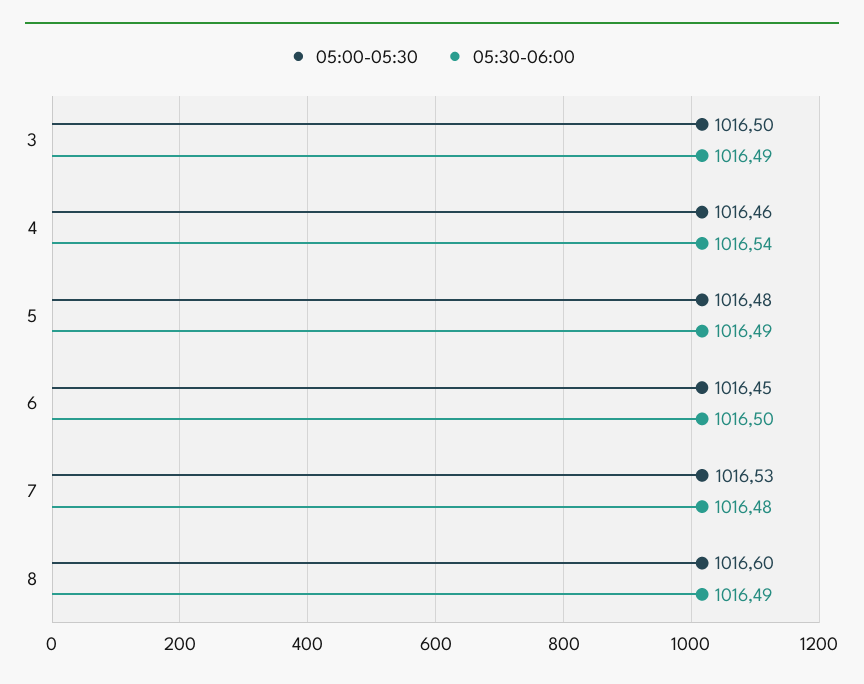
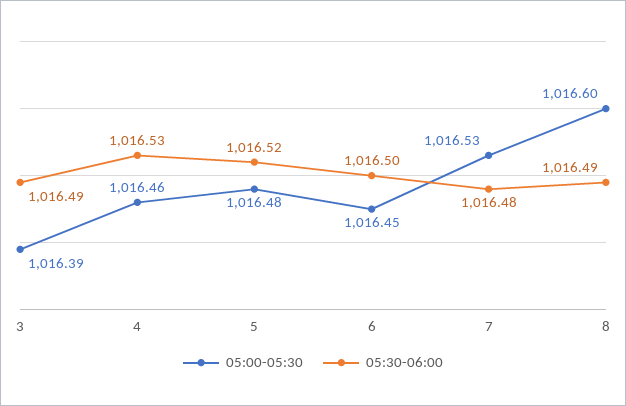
05:00-05:30, 3: 1016.5 -> 1016.39
05:30-06:00, 4: 1016.54 -> 1016.53
05:30-06:00, 5: 1016.49 -> 1016.52

